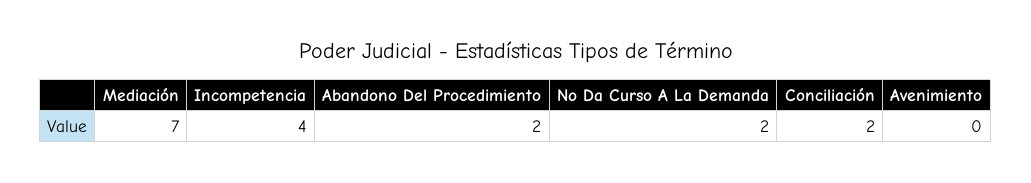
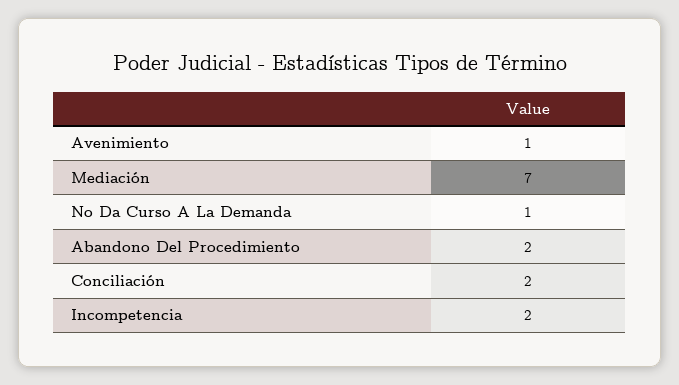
Incompetencia: 4 -> 2
No Da Curso A La Demanda: 2 -> 1
Avenimiento: 0 -> 1

